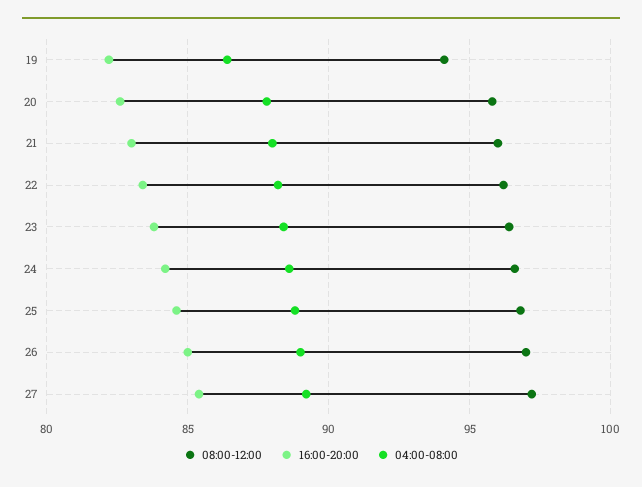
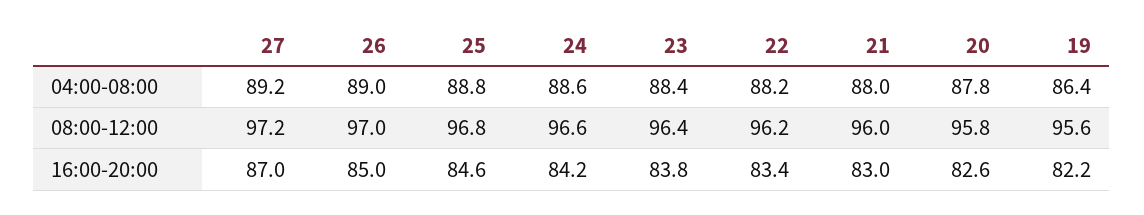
08:00-12:00, 19: 94 -> 95.6
16:00-20:00, 27: 85.5 -> 87

